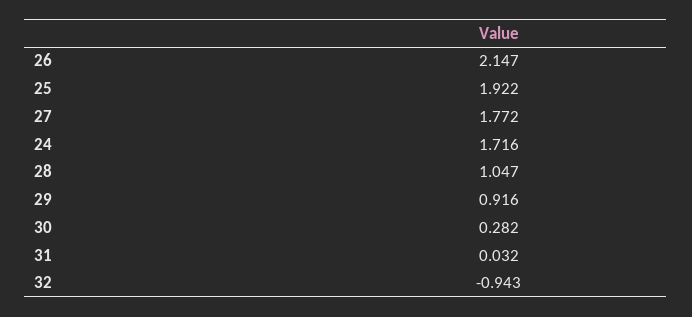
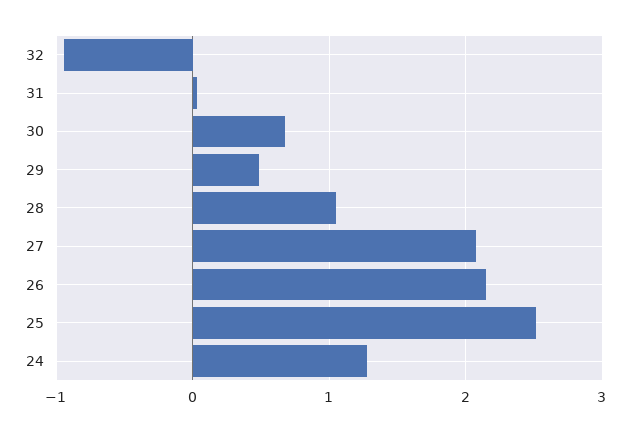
25: 1.922 -> 2.5
27: 1.772 -> 2.1
24: 1.716 -> 1.3
29: 0.916 -> 0.5
30: 0.282 -> 0.7

